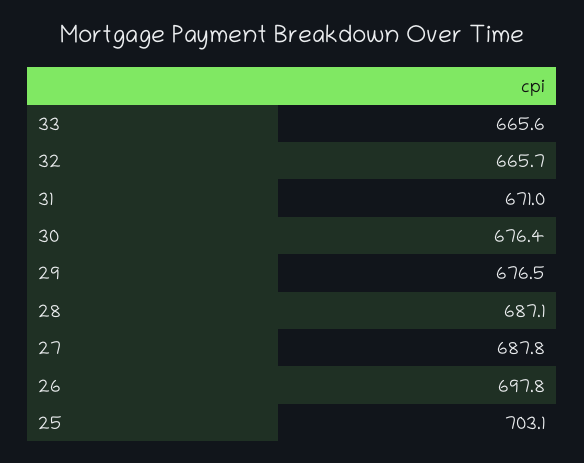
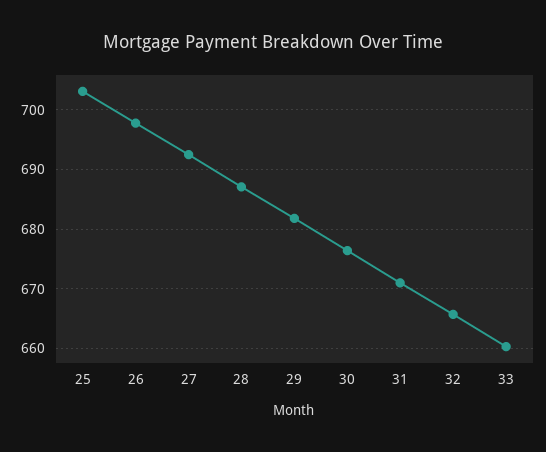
33: 665.6 -> 660
29: 676.5 -> 682
27: 687.8 -> 692

